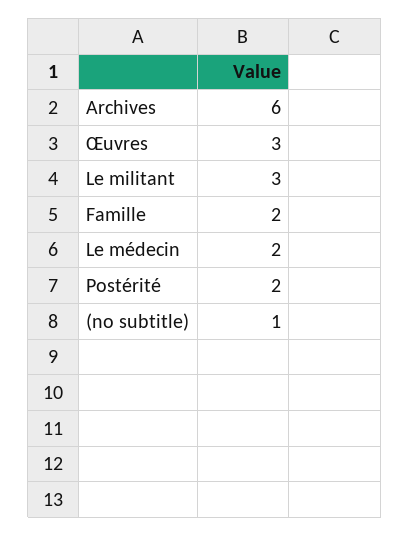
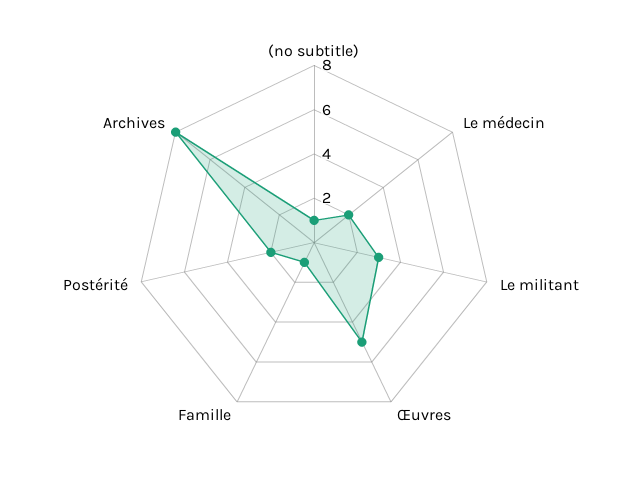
Archives: 6 -> 8
Œuvres: 3 -> 5
Famille: 2 -> 1

